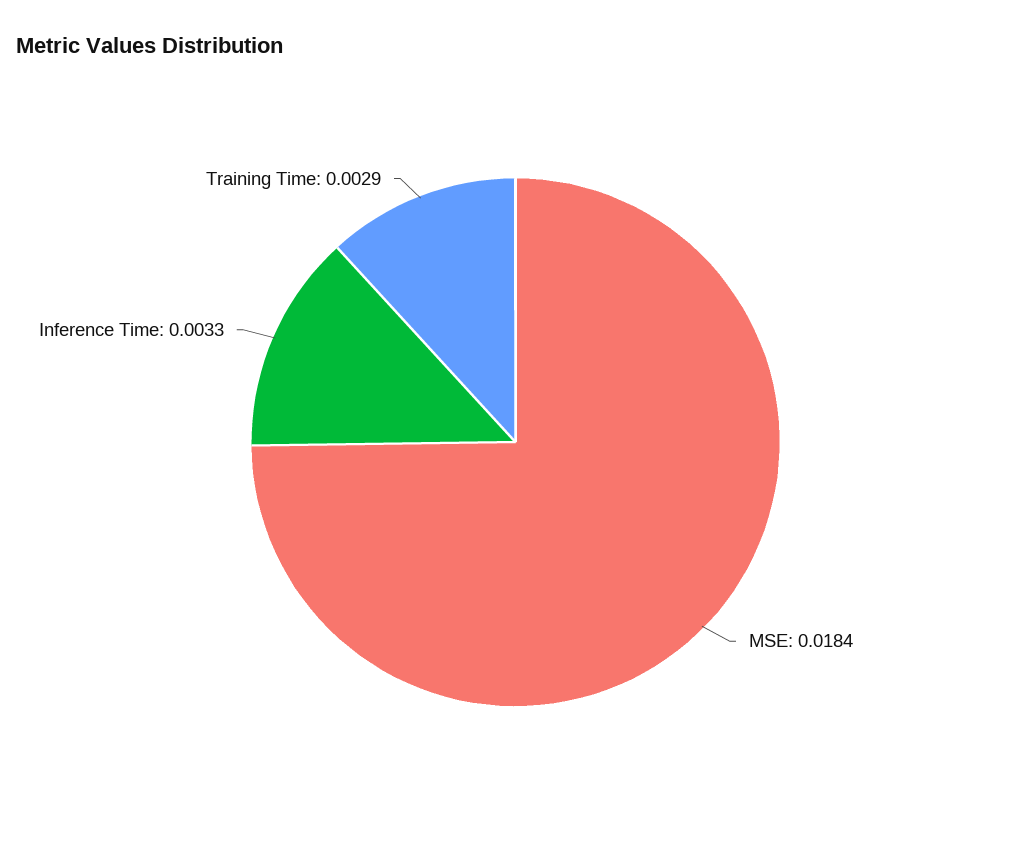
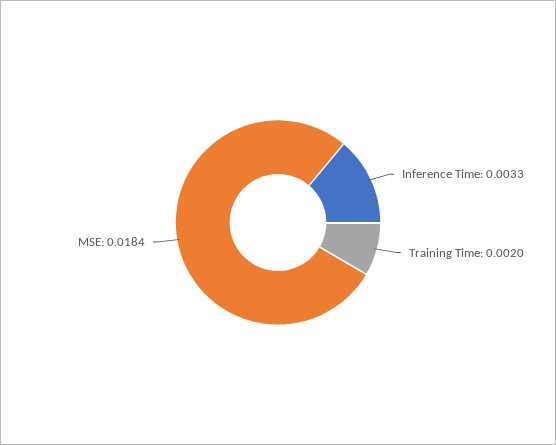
Training Time: 0.0029 -> 0.002

